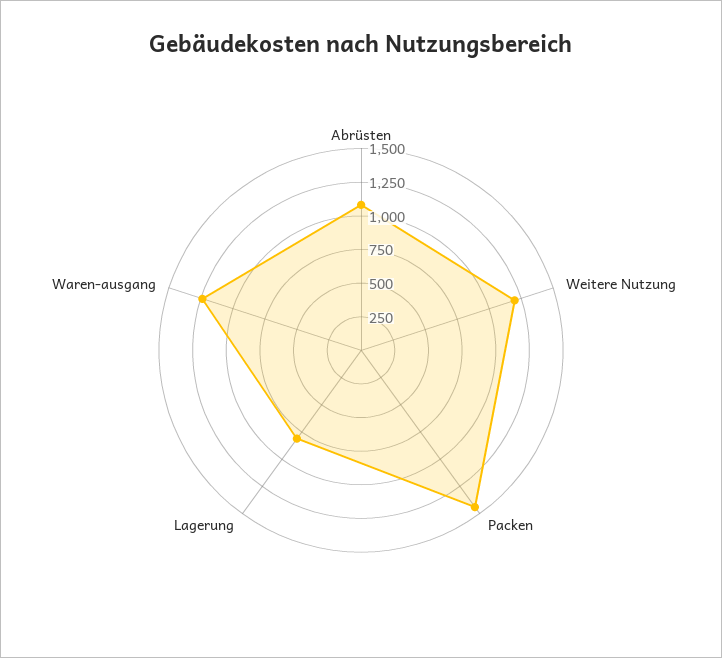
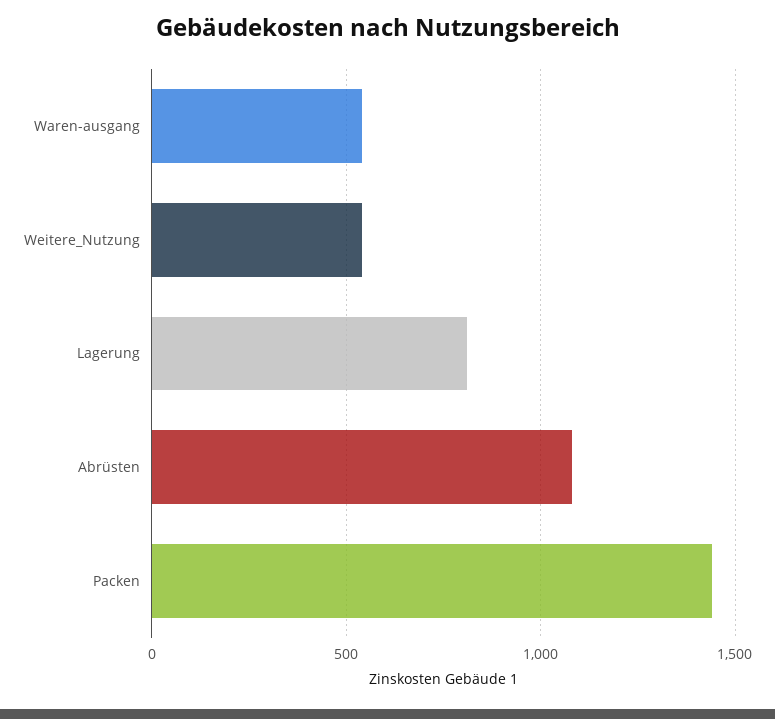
Weitere Nutzung: 1250 -> 550
Waren-ausgang: 1250 -> 550

